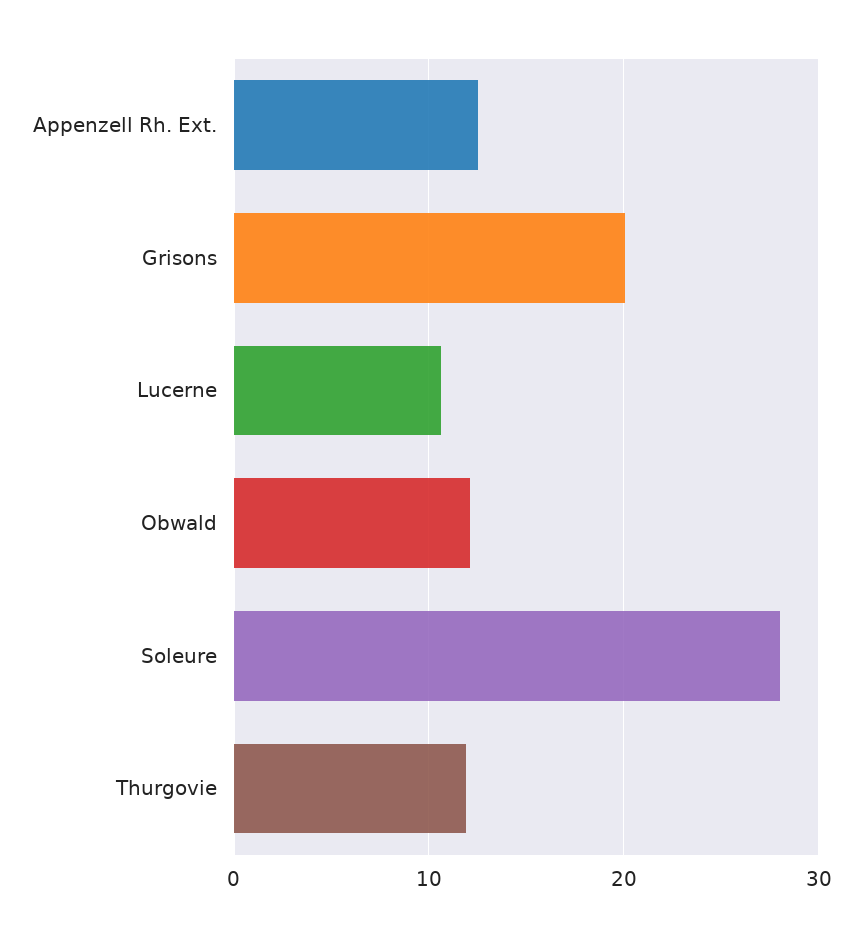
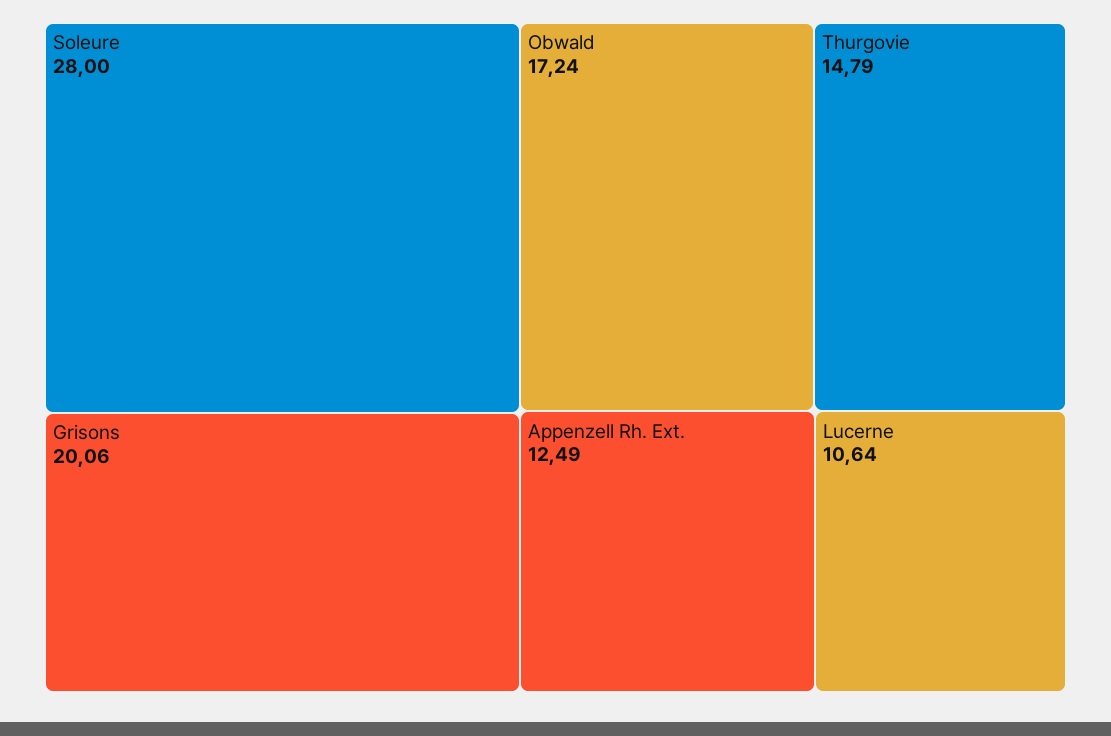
Obwald: 12 -> 17.24
Thurgovie: 12 -> 14.79

